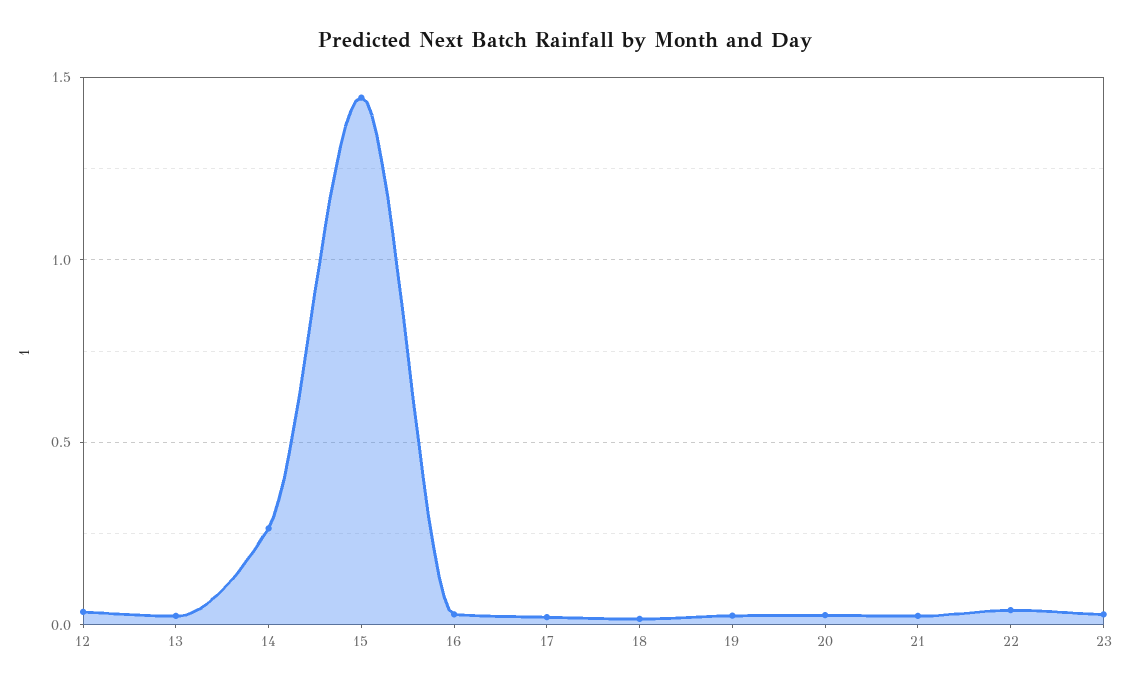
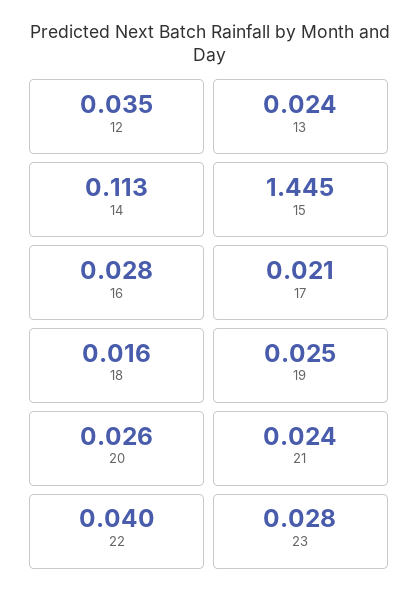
14: 0.25 -> 0.113

